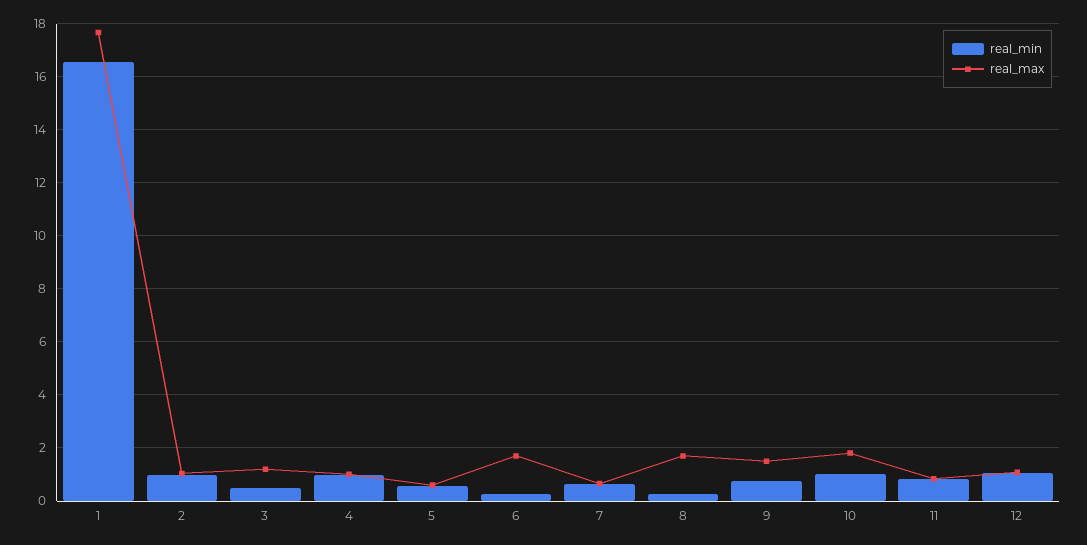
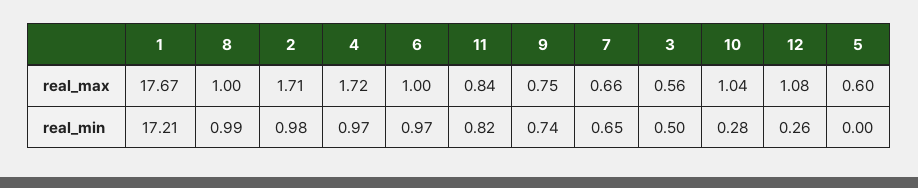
real_min, 1: 16.5 -> 17.21
real_max, 2: 1 -> 1.71
real_max, 3: 1.25 -> 0.56
real_max, 4: 1 -> 1.72
real_min, 5: 0.5 -> 0
real_min, 6: 0.25 -> 0.97
real_max, 6: 1.75 -> 1
real_min, 8: 0.25 -> 0.99
real_max, 8: 1.75 -> 1
real_max, 9: 1.5 -> 0.75
real_min, 10: 1 -> 0.28
real_max, 10: 1.75 -> 1.04
real_min, 12: 1 -> 0.26

